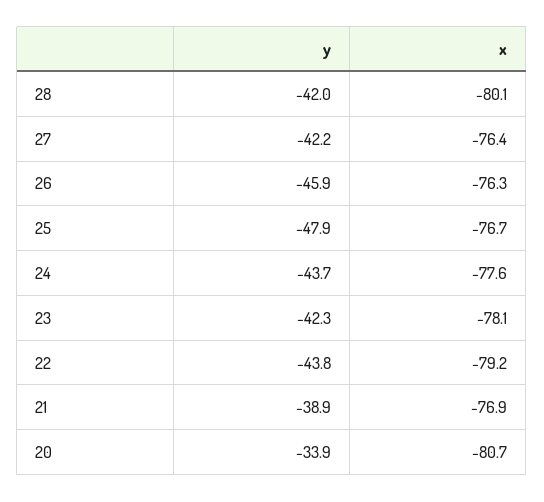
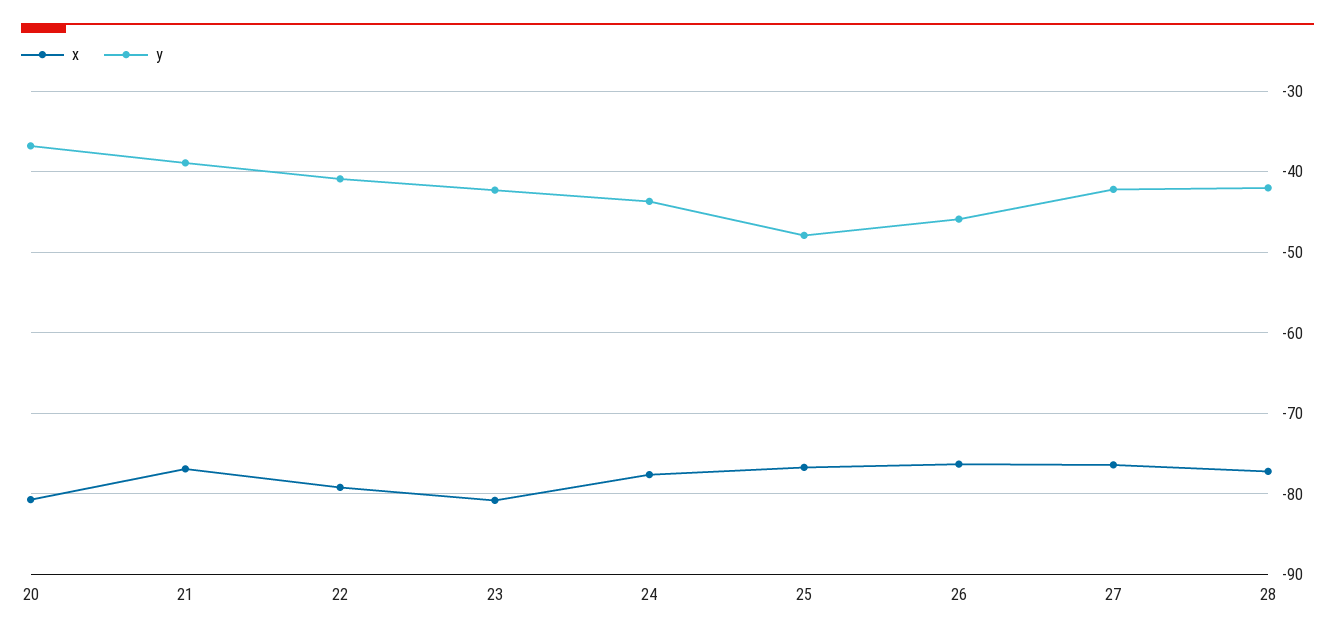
x, 28: -80.1 -> -77
x, 23: -78.1 -> -81
y, 22: -43.8 -> -41
y, 20: -33.9 -> -37

